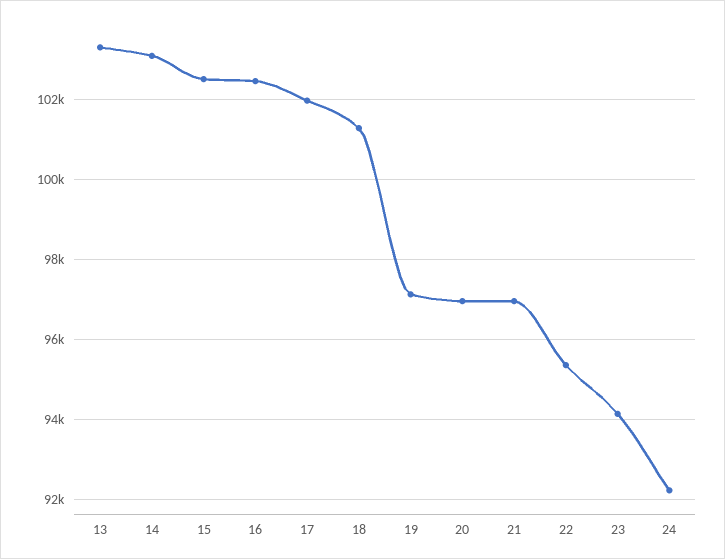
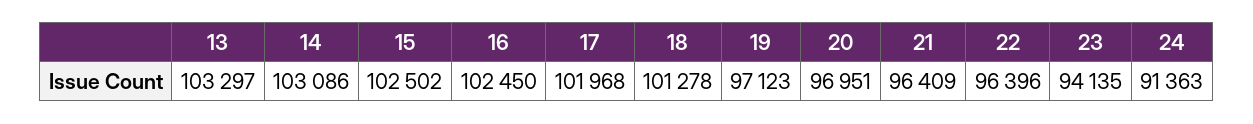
21: 97000 -> 96409
22: 95400 -> 96396
24: 92200 -> 91363

